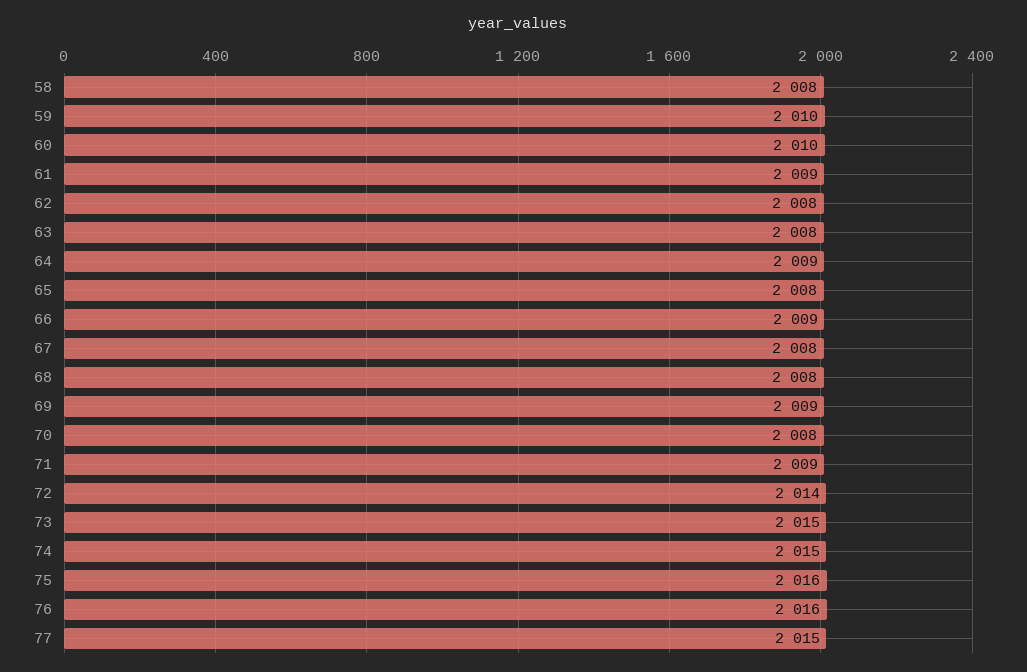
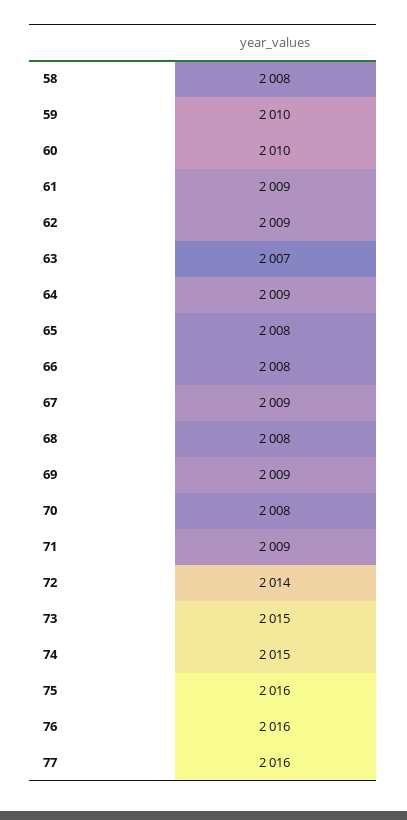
62: 2008 -> 2009
63: 2008 -> 2007
66: 2009 -> 2008
67: 2008 -> 2009
77: 2015 -> 2016

